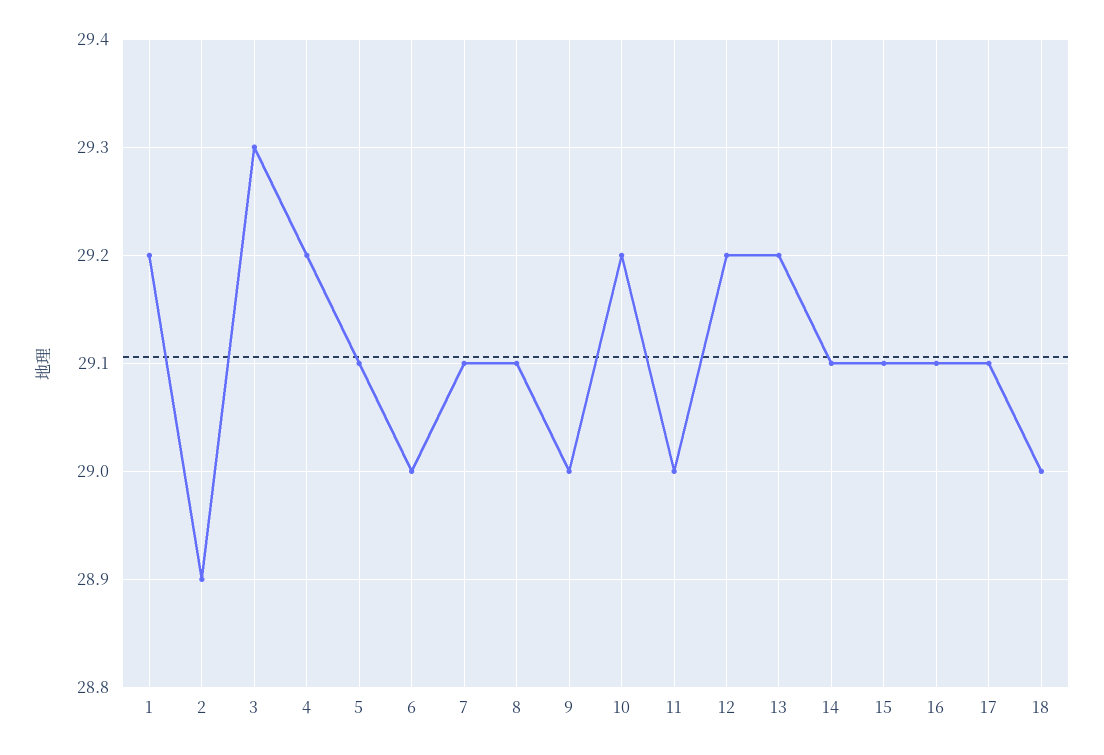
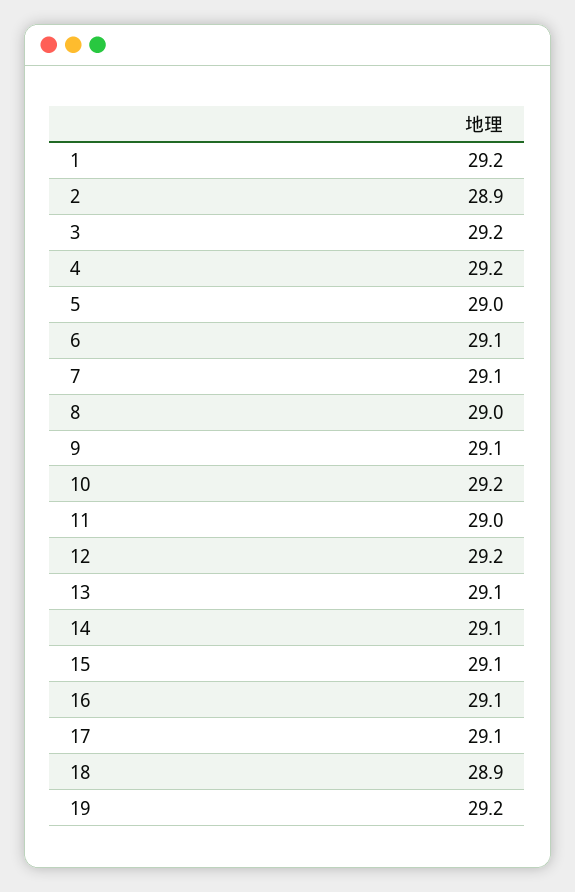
3: 29.3 -> 29.2
5: 29.1 -> 29
6: 29 -> 29.1
8: 29.1 -> 29
9: 29 -> 29.1
13: 29.2 -> 29.1
18: 29 -> 28.9
19: none -> 29.2

